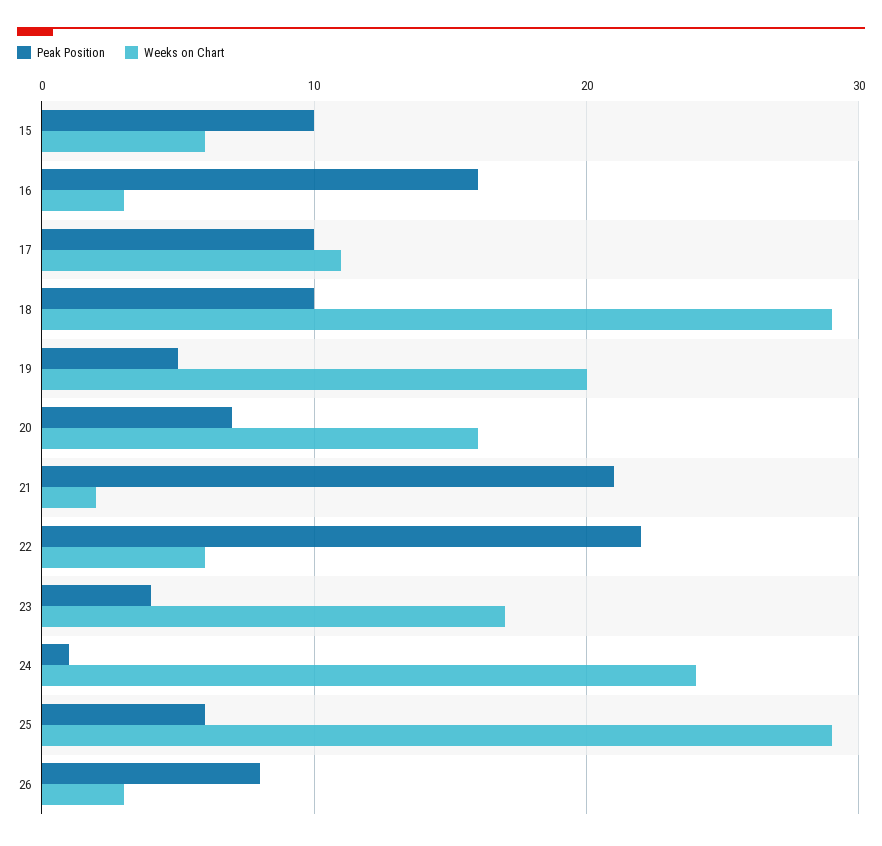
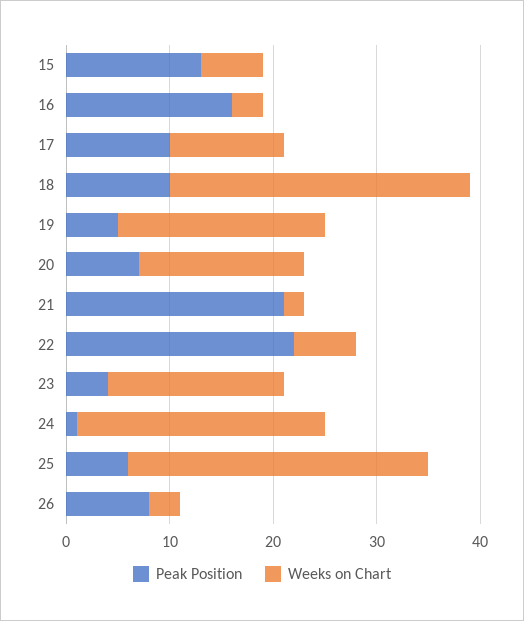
Peak Position, 15: 10 -> 13

